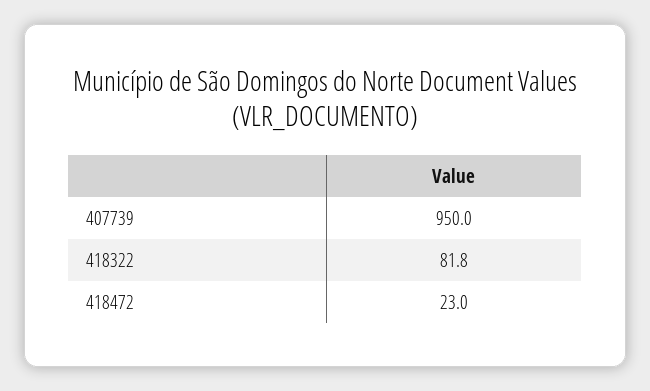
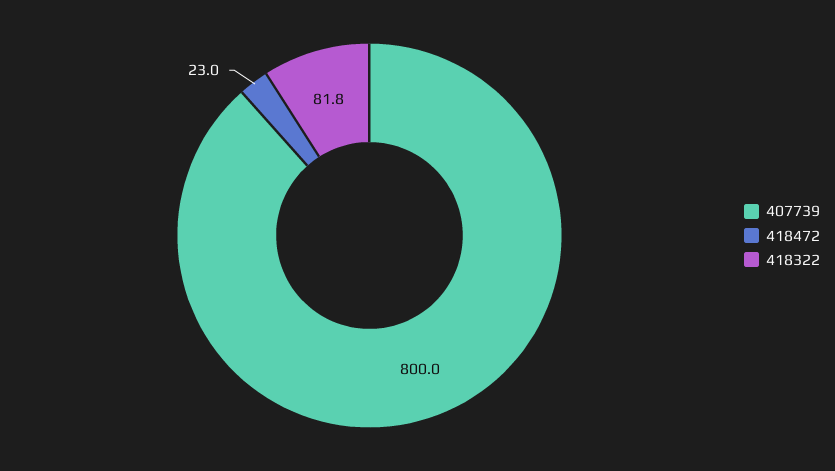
407739: 950 -> 800

